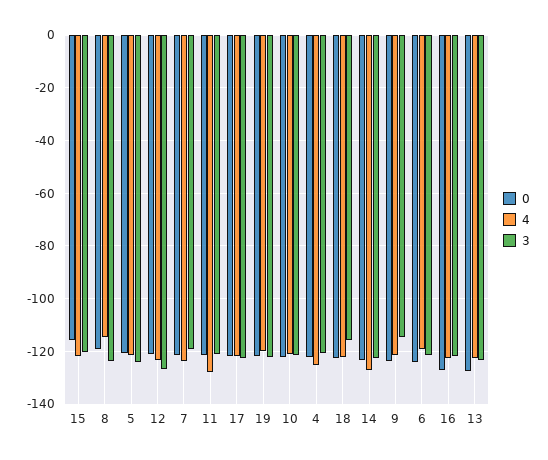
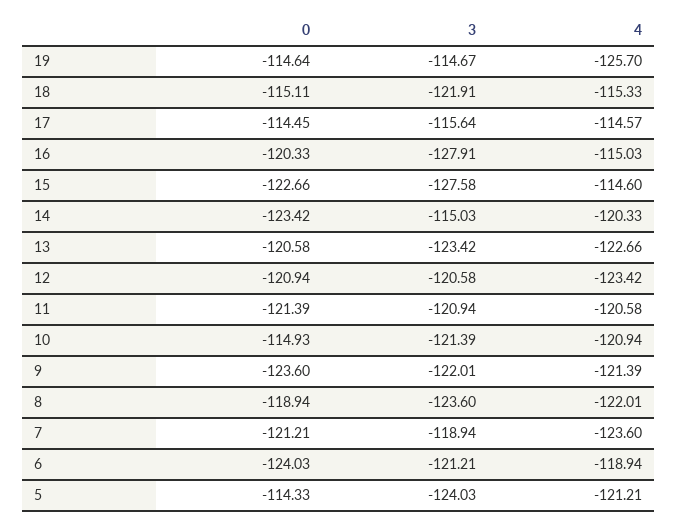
0, 15: -115 -> -122.66
4, 15: -122.5 -> -114.6
3, 15: -120 -> -127.58
4, 8: -115 -> -122.01
0, 5: -120 -> -114.33
3, 12: -127.5 -> -120.58
4, 11: -127.5 -> -120.58
0, 17: -122.5 -> -114.45
4, 17: -122.5 -> -114.57
3, 17: -122.5 -> -115.64
0, 19: -122.5 -> -114.64
4, 19: -120 -> -125.7
3, 19: -122.5 -> -114.67
0, 10: -122.5 -> -114.93
0, 4: -122.5 -> none
4, 4: -125 -> none
3, 4: -120 -> none
0, 18: -122.5 -> -115.11
4, 18: -122.5 -> -115.33
3, 18: -115 -> -121.91
4, 14: -127.5 -> -120.33
3, 14: -122.5 -> -115.03
3, 9: -115 -> -122.01
0, 16: -127.5 -> -120.33
4, 16: -122.5 -> -115.03
3, 16: -122.5 -> -127.91
0, 13: -127.5 -> -120.58

